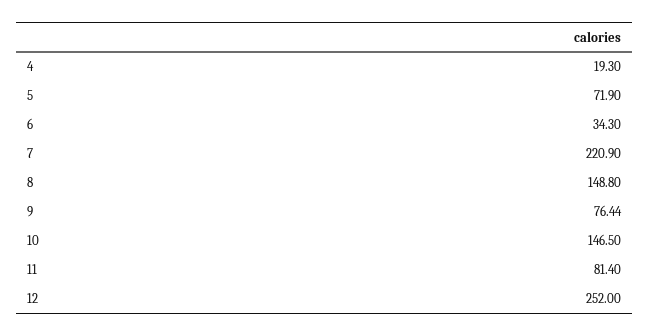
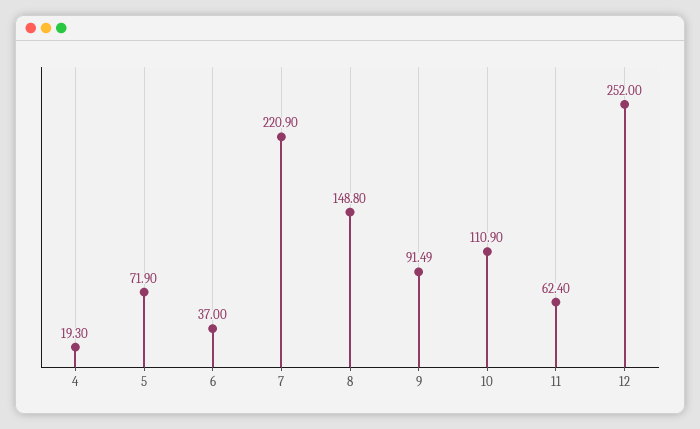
6: 34.3 -> 37
9: 76.44 -> 91.49
10: 146.5 -> 110.9
11: 81.4 -> 62.4

